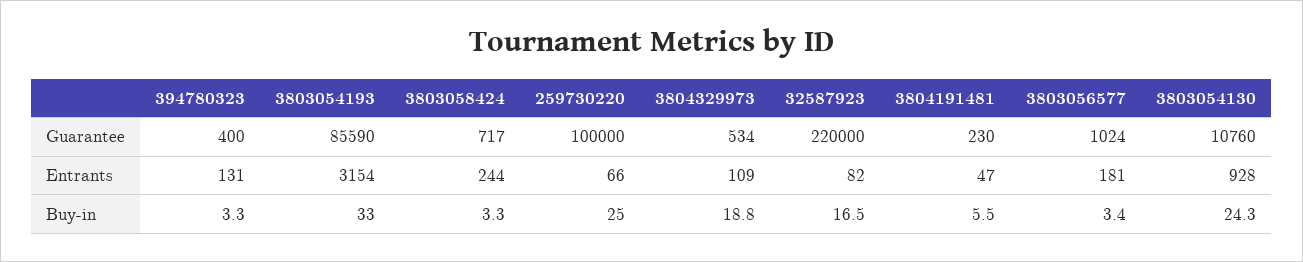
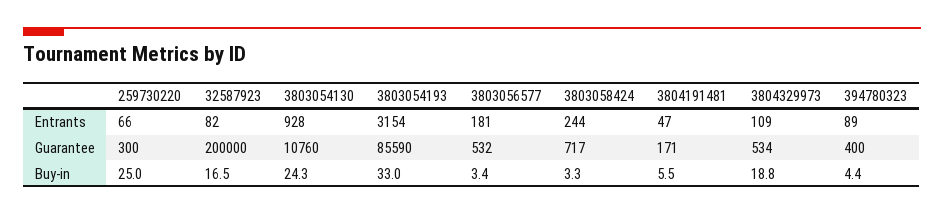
259730220, Guarantee: 100000 -> 300
32587923, Guarantee: 220000 -> 200000
3804191481, Guarantee: 230 -> 171
3803056577, Guarantee: 1024 -> 532
394780323, Entrants: 131 -> 89
394780323, Buy-in: 3.3 -> 4.4

